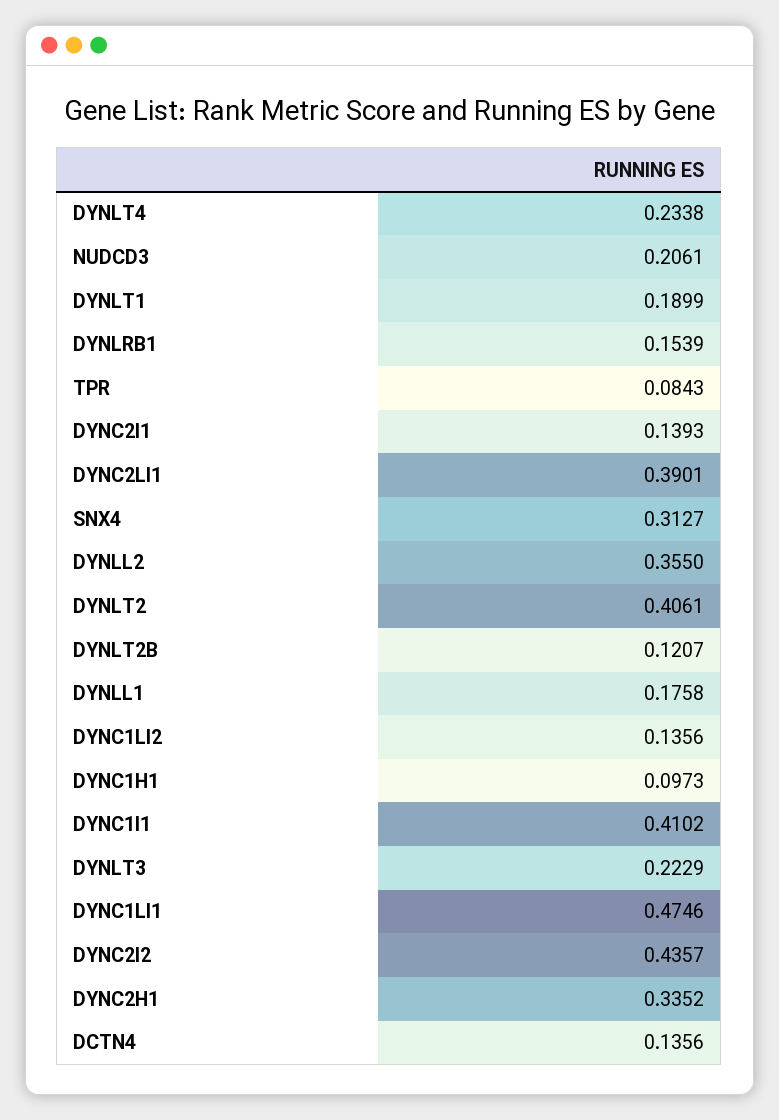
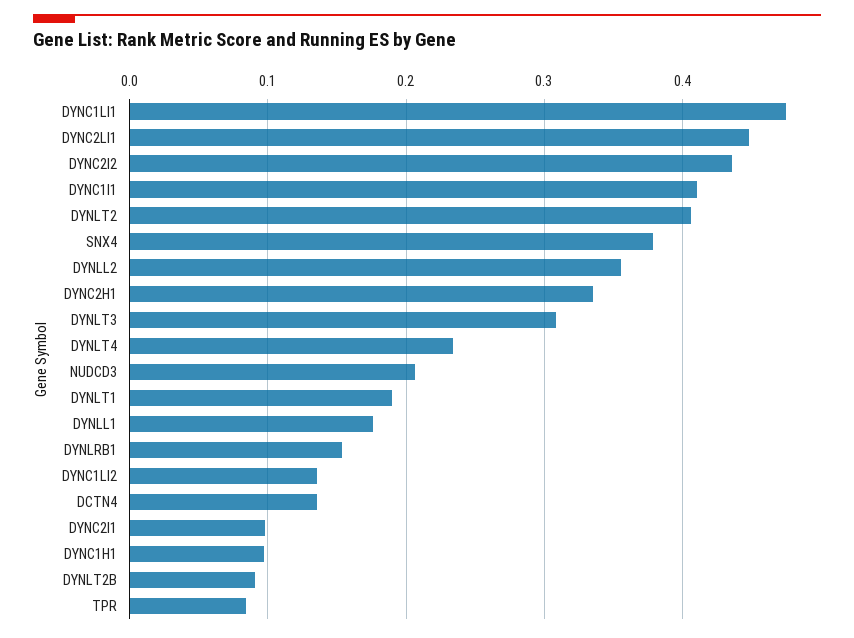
DYNC2I1: 0.1393 -> 0.1
DYNC2LI1: 0.3901 -> 0.45
SNX4: 0.3127 -> 0.38
DYNLT2B: 0.1207 -> 0.09
DYNLT3: 0.2229 -> 0.31

